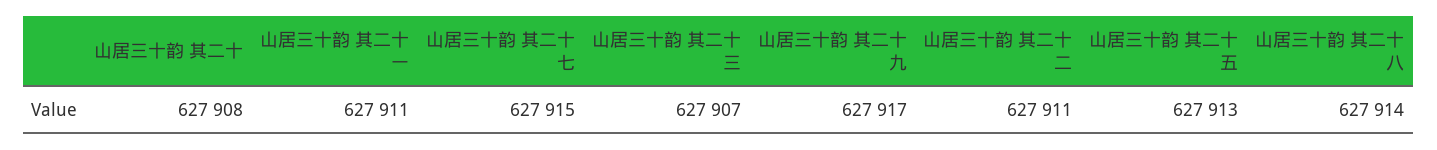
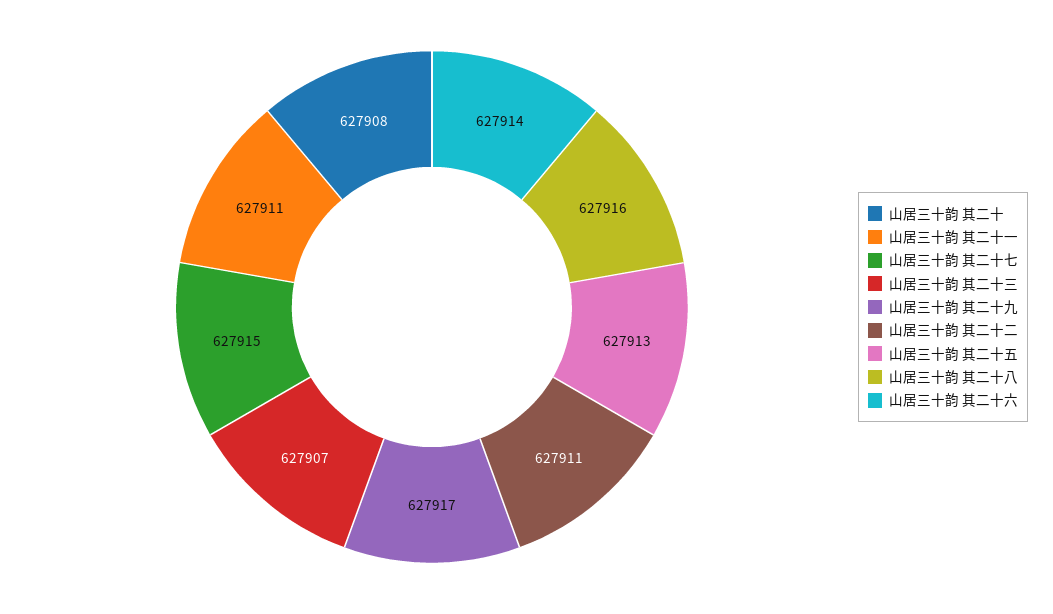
山居三十韵 其二十八: 627914 -> 627916
山居三十韵 其二十六: none -> 627914

